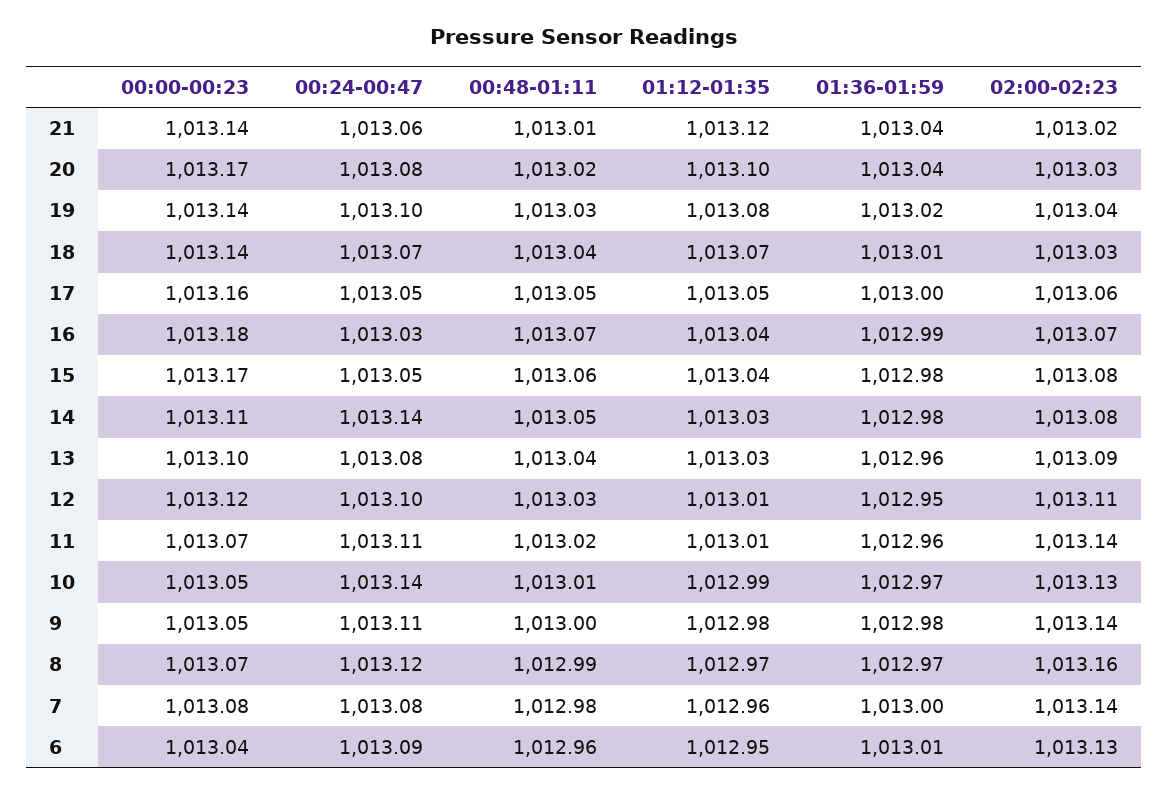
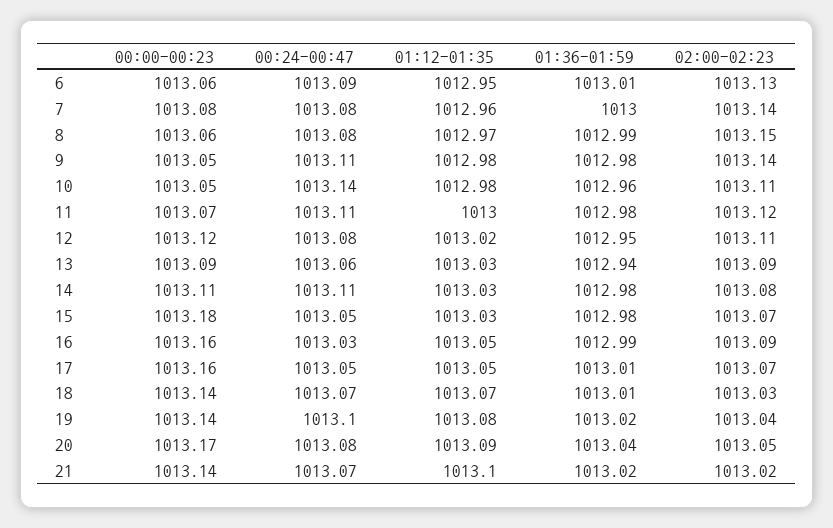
00:24-00:47, 21: 1013.06 -> 1013.07
00:48-01:11, 21: 1013.01 -> none
01:12-01:35, 21: 1013.12 -> 1013.1
01:36-01:59, 21: 1013.04 -> 1013.02
00:48-01:11, 20: 1013.02 -> none
01:12-01:35, 20: 1013.1 -> 1013.09
02:00-02:23, 20: 1013.03 -> 1013.05
00:48-01:11, 19: 1013.03 -> none
00:48-01:11, 18: 1013.04 -> none
00:48-01:11, 17: 1013.05 -> none
01:36-01:59, 17: 1013 -> 1013.01
02:00-02:23, 17: 1013.06 -> 1013.07
00:00-00:23, 16: 1013.18 -> 1013.16
00:48-01:11, 16: 1013.07 -> none
01:12-01:35, 16: 1013.04 -> 1013.05
02:00-02:23, 16: 1013.07 -> 1013.09
00:00-00:23, 15: 1013.17 -> 1013.18
00:48-01:11, 15: 1013.06 -> none
01:12-01:35, 15: 1013.04 -> 1013.03
02:00-02:23, 15: 1013.08 -> 1013.07
00:24-00:47, 14: 1013.14 -> 1013.11
00:48-01:11, 14: 1013.05 -> none
00:00-00:23, 13: 1013.1 -> 1013.09
00:24-00:47, 13: 1013.08 -> 1013.06
00:48-01:11, 13: 1013.04 -> none
01:36-01:59, 13: 1012.96 -> 1012.94
00:24-00:47, 12: 1013.1 -> 1013.08
00:48-01:11, 12: 1013.03 -> none
01:12-01:35, 12: 1013.01 -> 1013.02
00:48-01:11, 11: 1013.02 -> none
01:12-01:35, 11: 1013.01 -> 1013
01:36-01:59, 11: 1012.96 -> 1012.98
02:00-02:23, 11: 1013.14 -> 1013.12
00:48-01:11, 10: 1013.01 -> none
01:12-01:35, 10: 1012.99 -> 1012.98
01:36-01:59, 10: 1012.97 -> 1012.96
02:00-02:23, 10: 1013.13 -> 1013.11
00:48-01:11, 9: 1013 -> none
00:00-00:23, 8: 1013.07 -> 1013.06
00:24-00:47, 8: 1013.12 -> 1013.08
00:48-01:11, 8: 1012.99 -> none
01:36-01:59, 8: 1012.97 -> 1012.99
02:00-02:23, 8: 1013.16 -> 1013.15
00:48-01:11, 7: 1012.98 -> none
00:00-00:23, 6: 1013.04 -> 1013.06
00:48-01:11, 6: 1012.96 -> none

